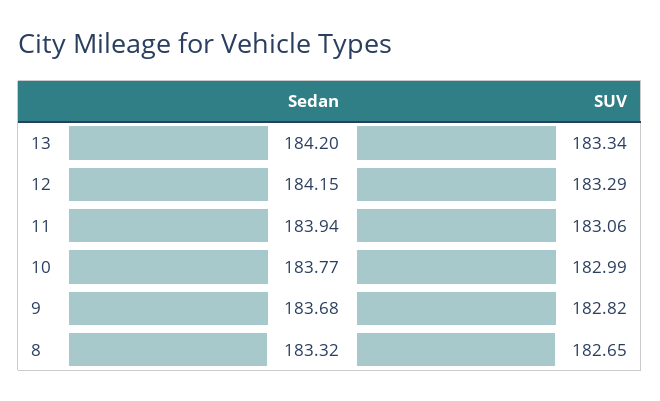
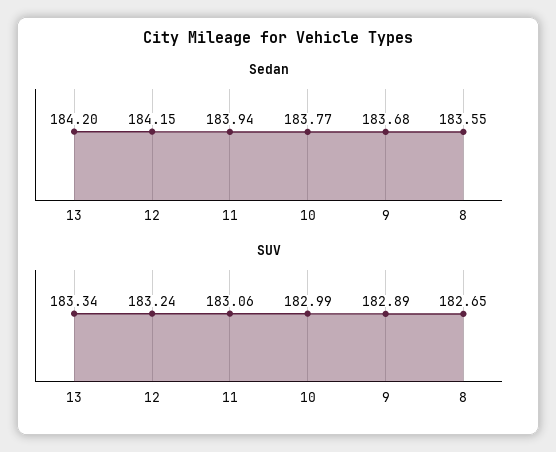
SUV, 12: 183.29 -> 183.24
SUV, 9: 182.82 -> 182.89
Sedan, 8: 183.32 -> 183.55

